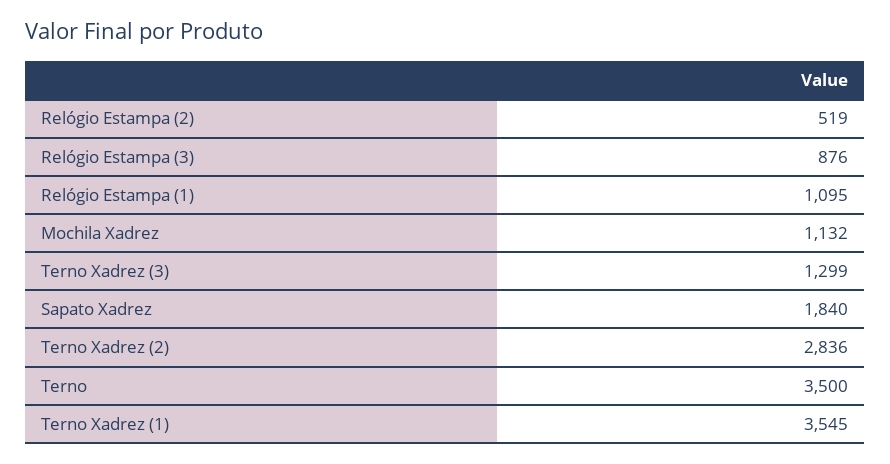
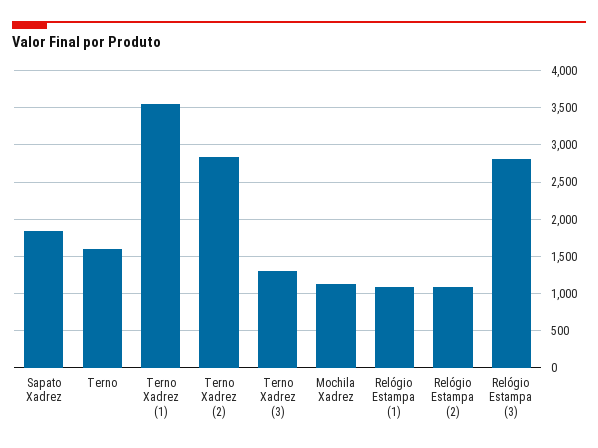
Relógio Estampa (2): 519 -> 1100
Relógio Estampa (3): 876 -> 2800
Terno: 3500 -> 1600

